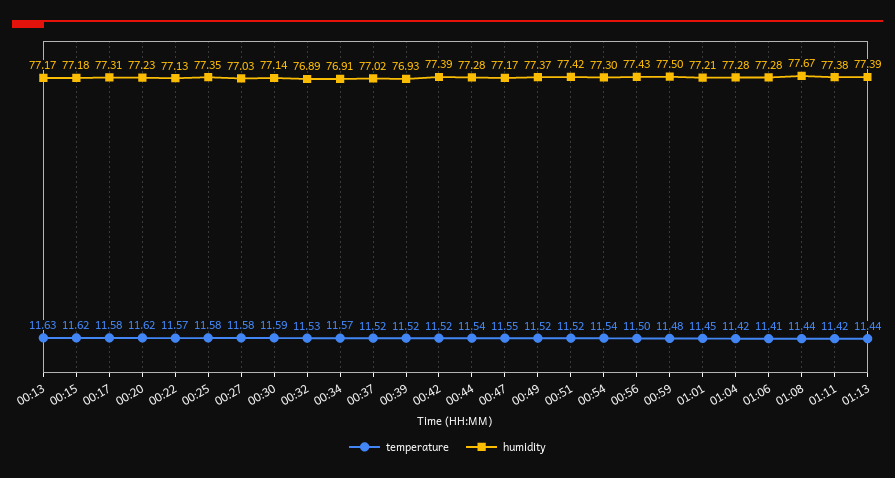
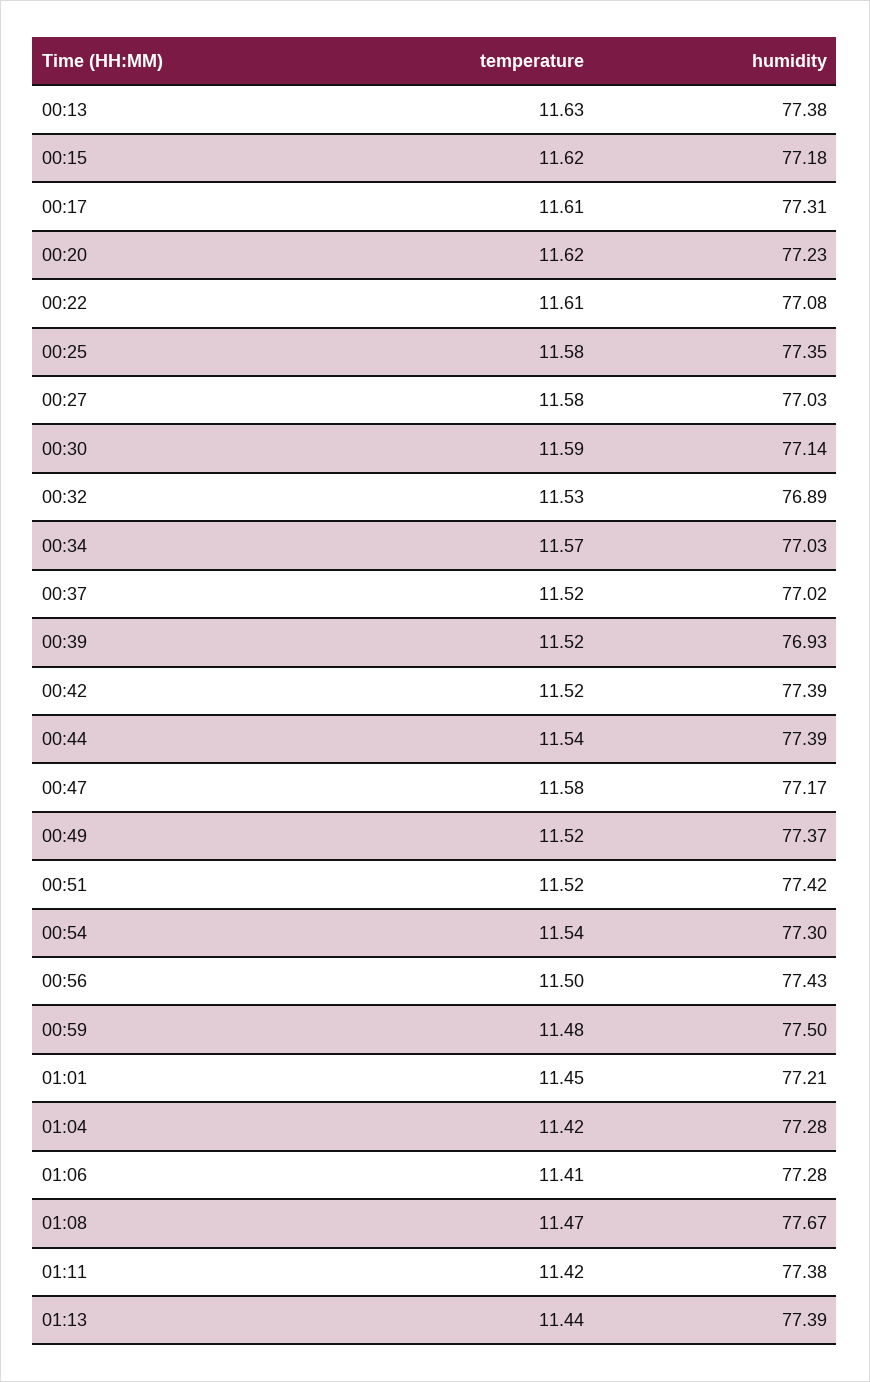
humidity, 00:13: 77.17 -> 77.38
temperature, 00:17: 11.58 -> 11.61
temperature, 00:22: 11.57 -> 11.61
humidity, 00:22: 77.13 -> 77.08
humidity, 00:34: 76.91 -> 77.03
humidity, 00:44: 77.28 -> 77.39
temperature, 00:47: 11.55 -> 11.58
temperature, 01:08: 11.44 -> 11.47

